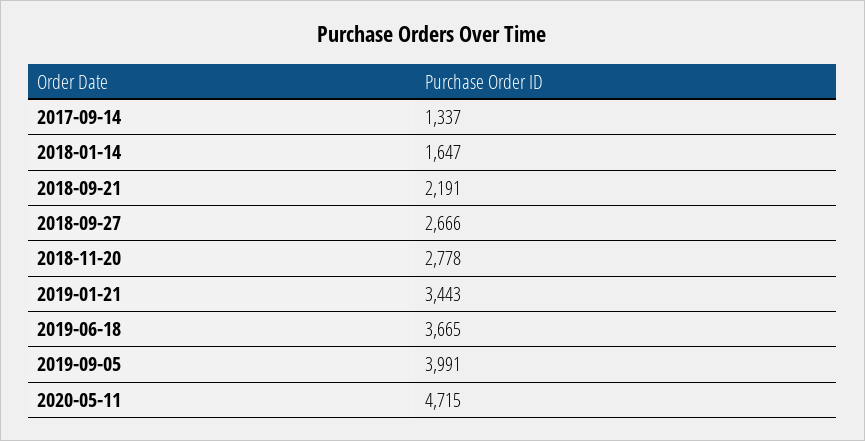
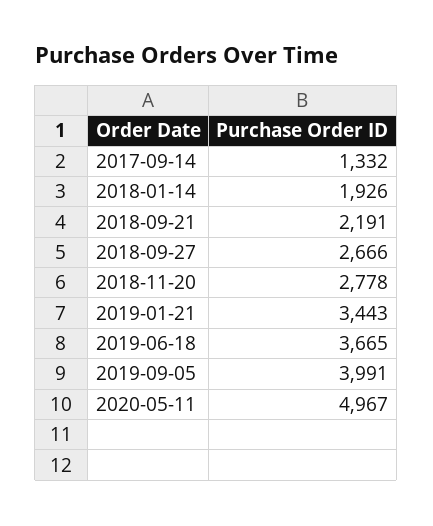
2017-09-14: 1337 -> 1332
2018-01-14: 1647 -> 1926
2020-05-11: 4715 -> 4967

